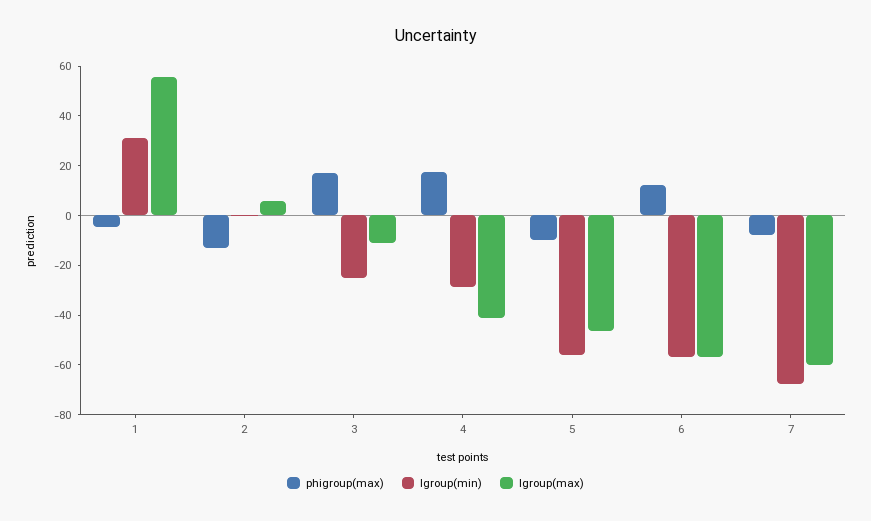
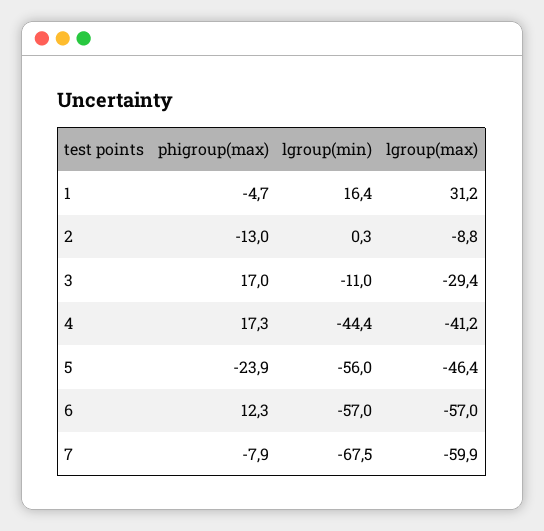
lgroup(min), 1: 30 -> 16.4
lgroup(max), 1: 55 -> 31.2
lgroup(max), 2: 5 -> -8.8
lgroup(min), 3: -25 -> -11
lgroup(max), 3: -10 -> -29.4
lgroup(min), 4: -30 -> -44.4
phigroup(max), 5: -10 -> -23.9

